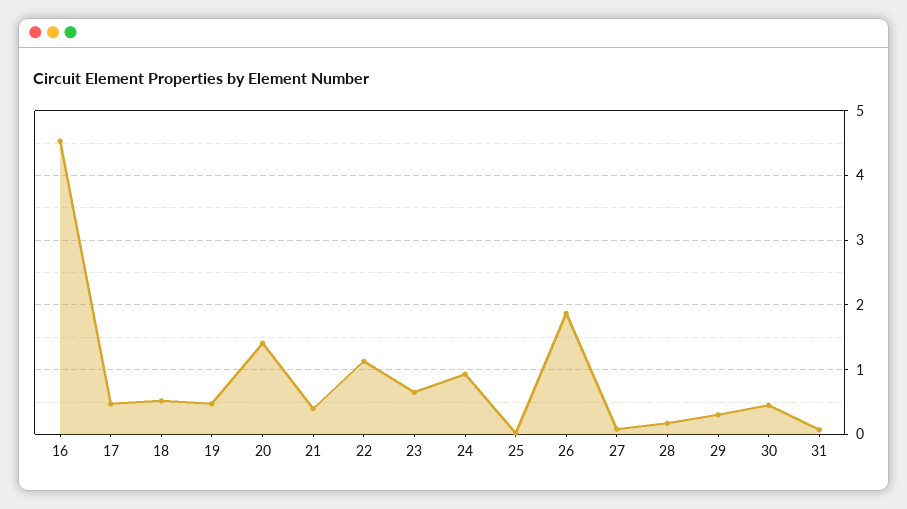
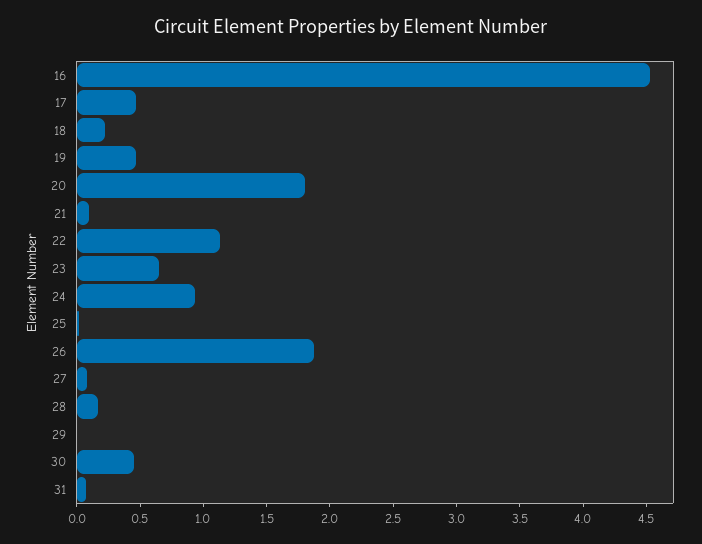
18: 0.5 -> 0.2
20: 1.4 -> 1.8
21: 0.4 -> 0.1
29: 0.3 -> 0

